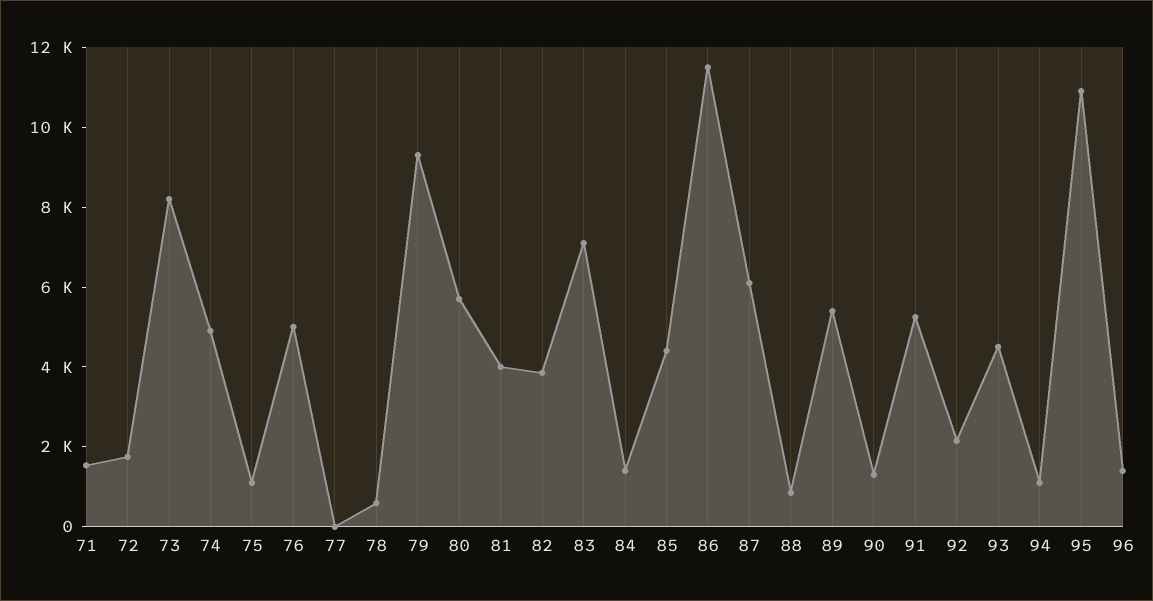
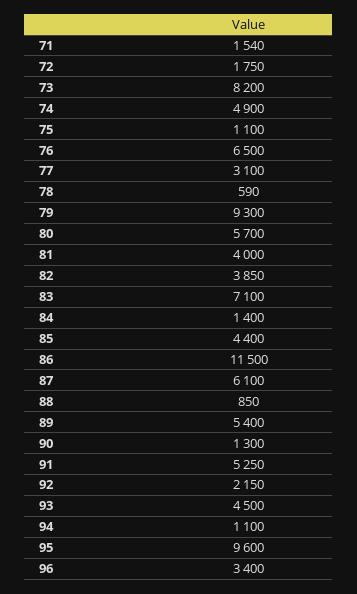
76: 5000 -> 6500
77: 0 -> 3100
95: 11000 -> 9600
96: 1500 -> 3400

